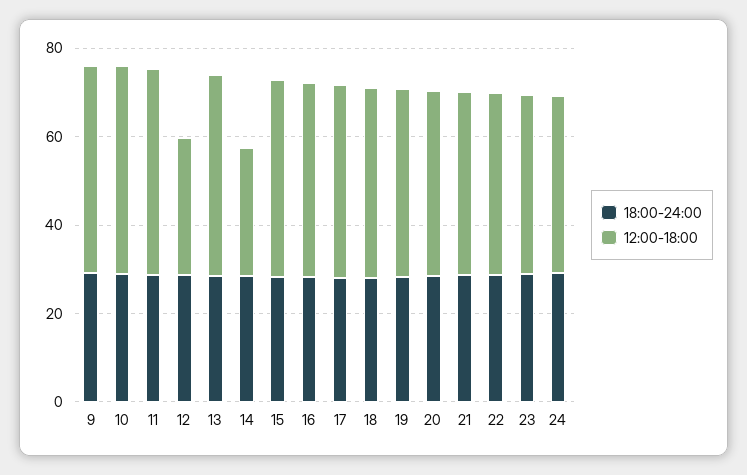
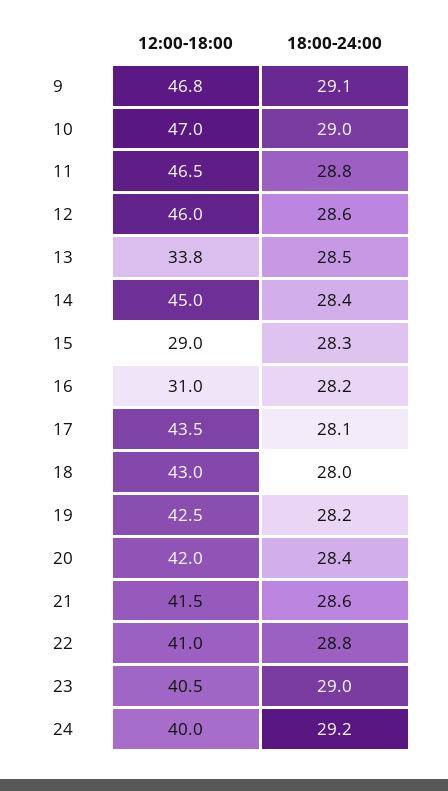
12:00-18:00, 12: 30 -> 46
12:00-18:00, 13: 45 -> 33.8
12:00-18:00, 14: 30 -> 45
12:00-18:00, 15: 45 -> 29
12:00-18:00, 16: 45 -> 31

